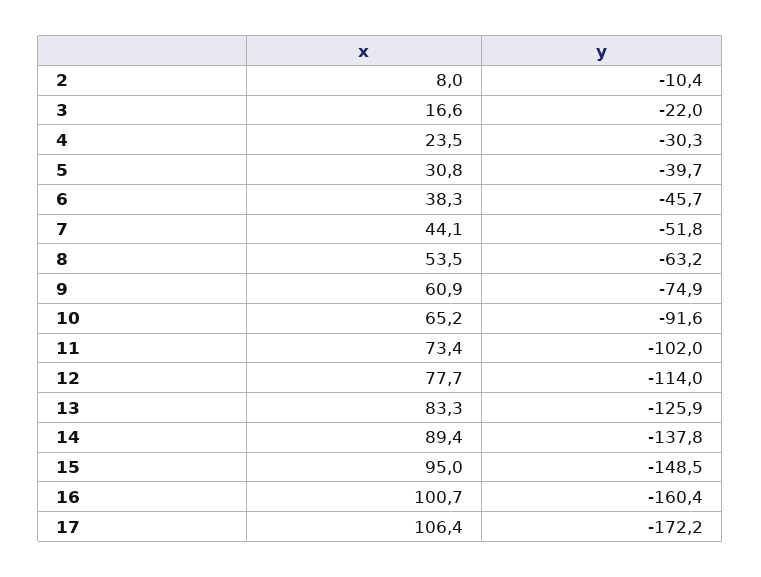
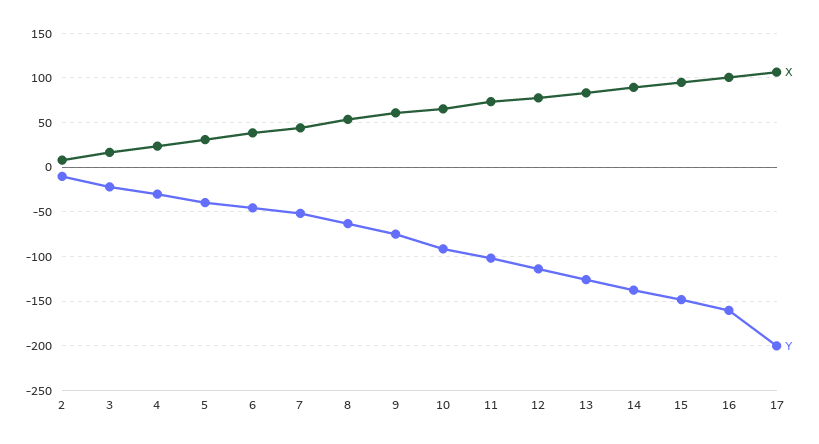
y, 17: -172.2 -> -200

